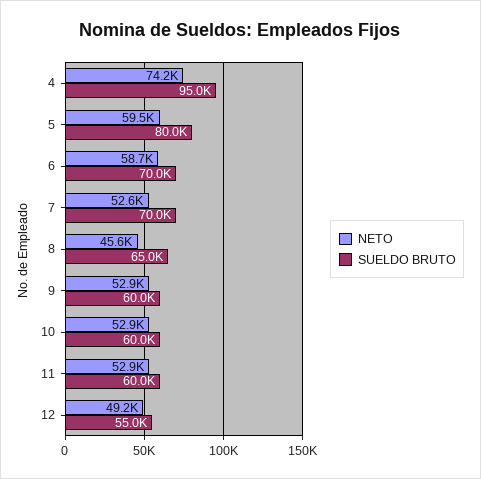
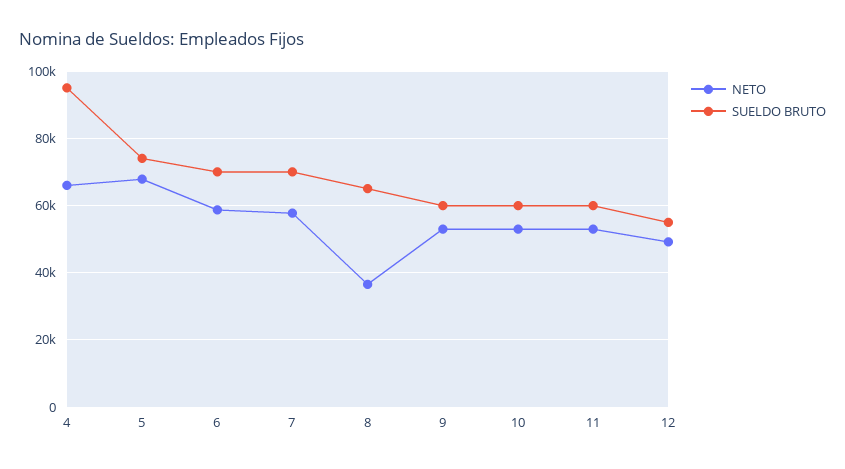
NETO, 4: 74200 -> 66000
NETO, 5: 59500 -> 68000
SUELDO BRUTO, 5: 80000 -> 74000
NETO, 7: 52600 -> 58000
NETO, 8: 45600 -> 36000

